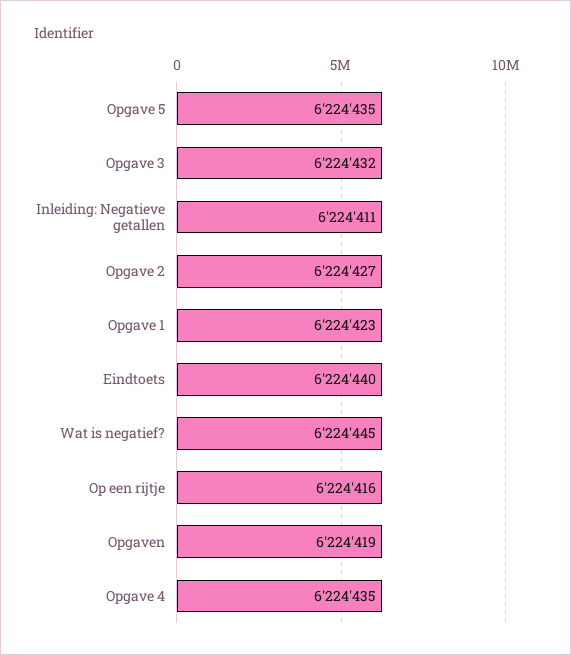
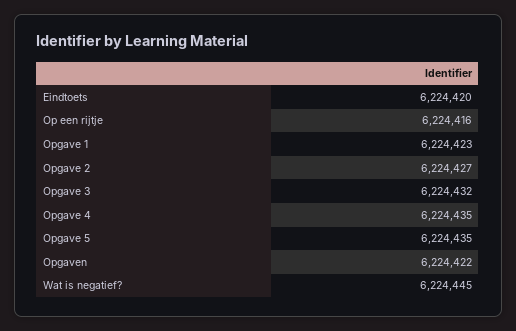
Inleiding: Negatieve getallen: 6224411 -> none
Eindtoets: 6224440 -> 6224420
Opgaven: 6224419 -> 6224422

